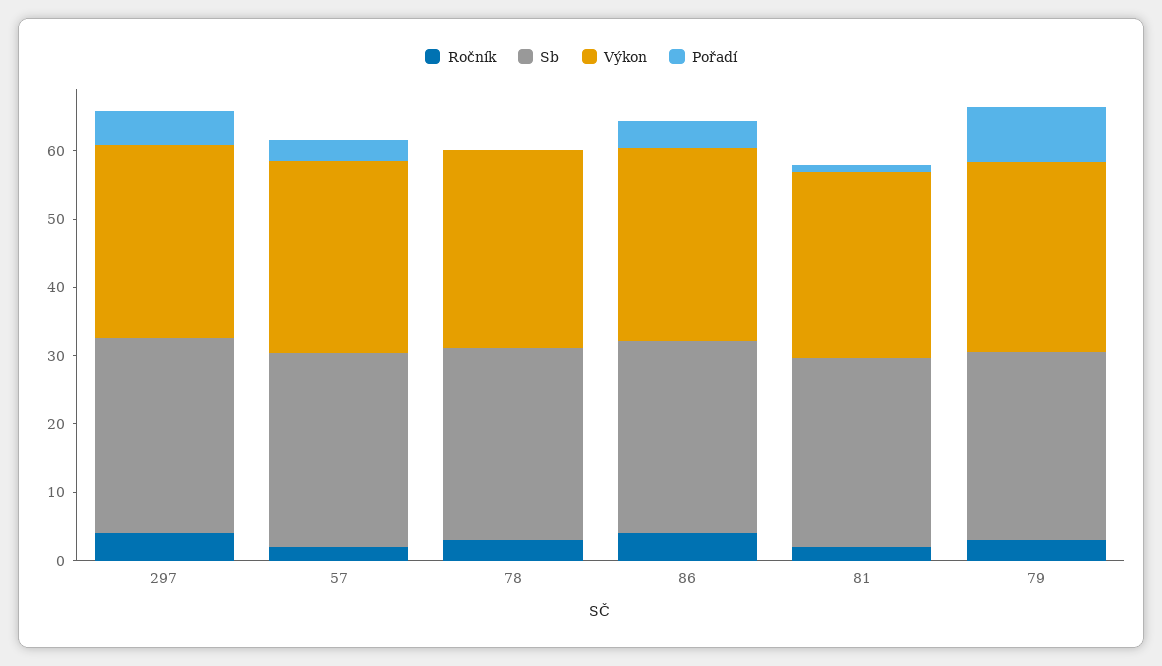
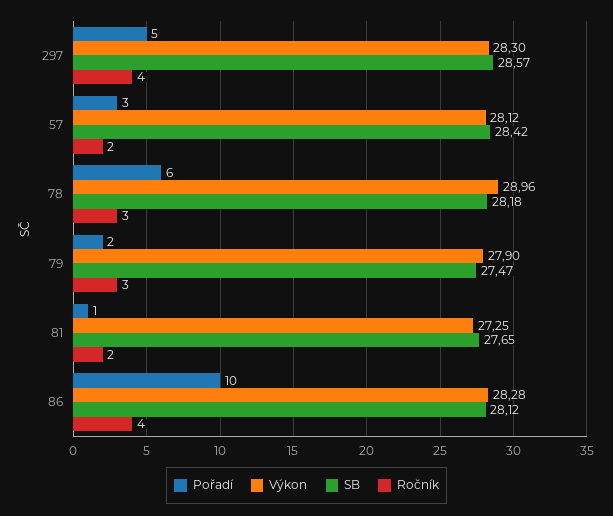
Pořadí, 78: 0 -> 6
Pořadí, 86: 4 -> 10
Pořadí, 79: 8 -> 2

